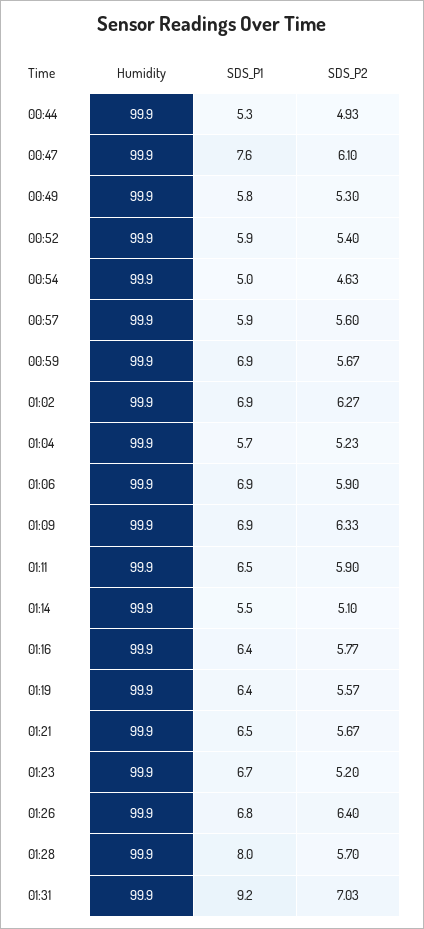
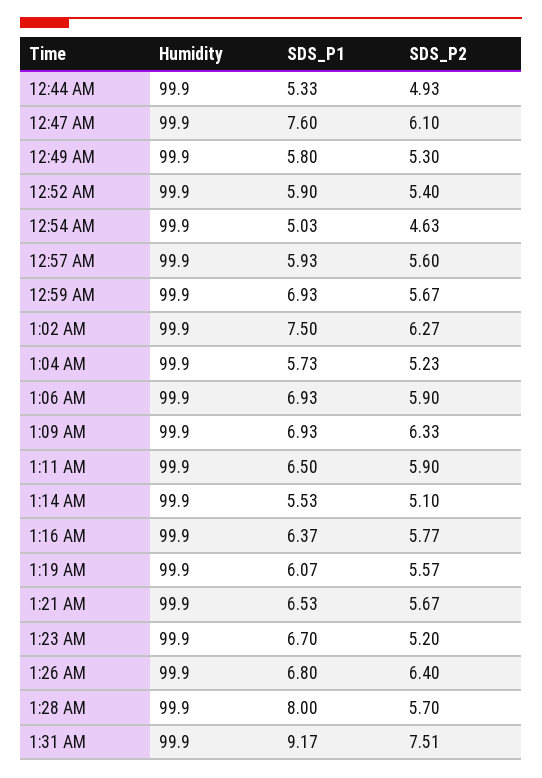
SDS_P1, 01:02: 6.9 -> 7.5
SDS_P1, 01:19: 6.4 -> 6.07
SDS_P2, 01:31: 7.03 -> 7.51

